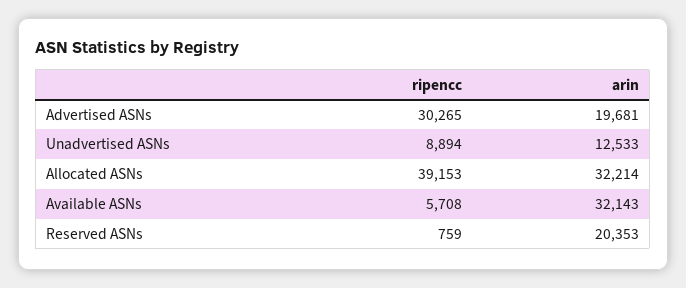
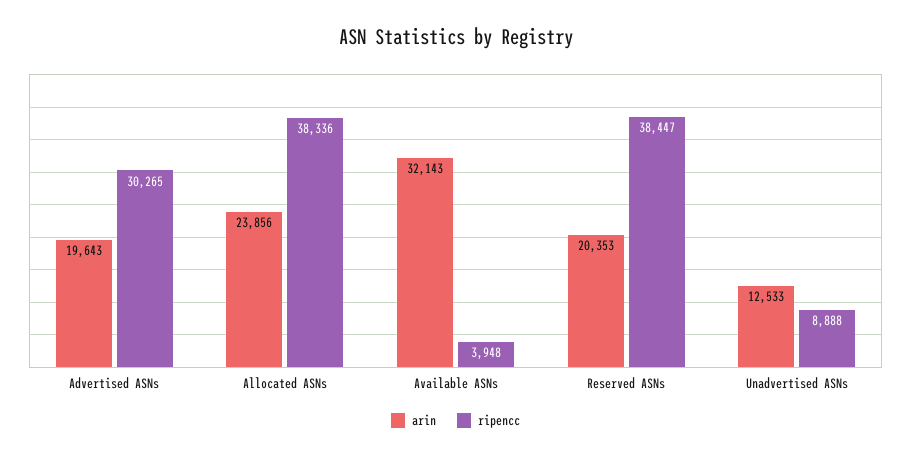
arin, Advertised ASNs: 19681 -> 19643
ripencc, Unadvertised ASNs: 8894 -> 8888
ripencc, Allocated ASNs: 39153 -> 38336
arin, Allocated ASNs: 32214 -> 23856
ripencc, Available ASNs: 5708 -> 3948
ripencc, Reserved ASNs: 759 -> 38447

